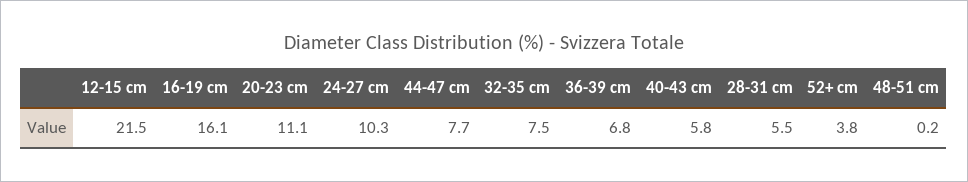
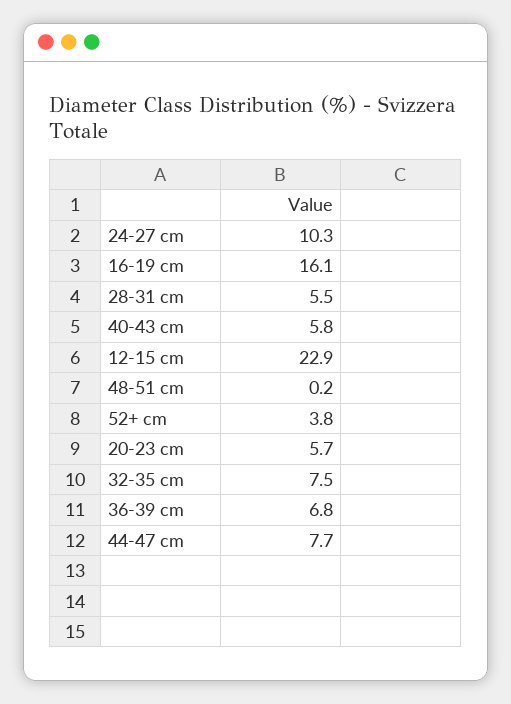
12-15 cm: 21.5 -> 22.9
20-23 cm: 11.1 -> 5.7

